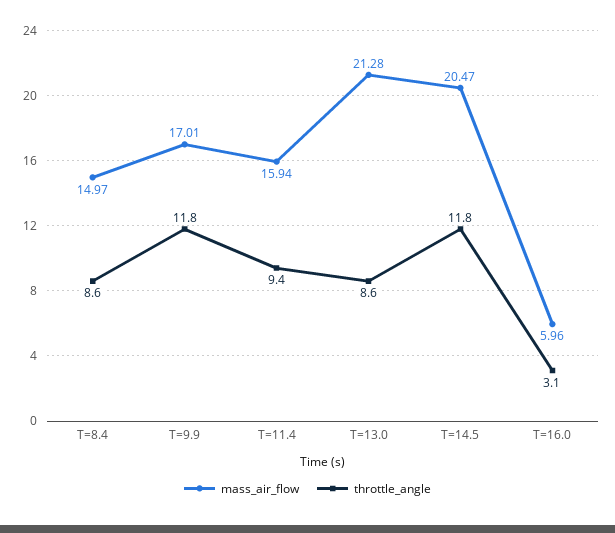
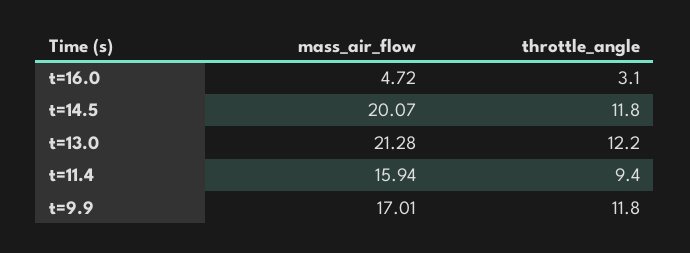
mass_air_flow, T=8.4: 14.97 -> none
throttle_angle, T=8.4: 8.6 -> none
throttle_angle, T=13.0: 8.6 -> 12.2
mass_air_flow, T=14.5: 20.47 -> 20.07
mass_air_flow, T=16.0: 5.96 -> 4.72

